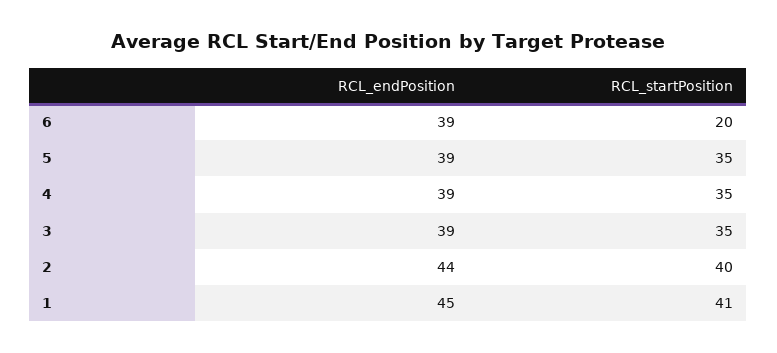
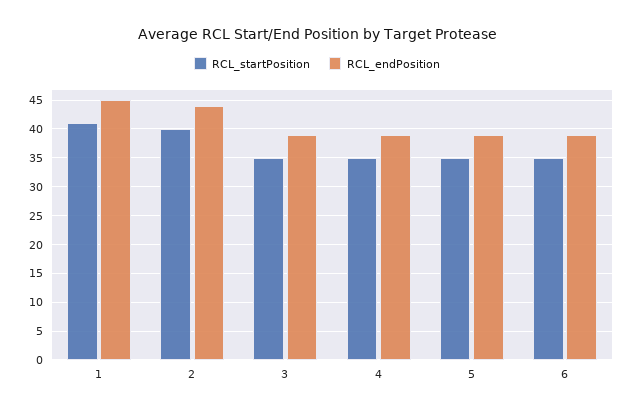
RCL_startPosition, 6: 20 -> 35

